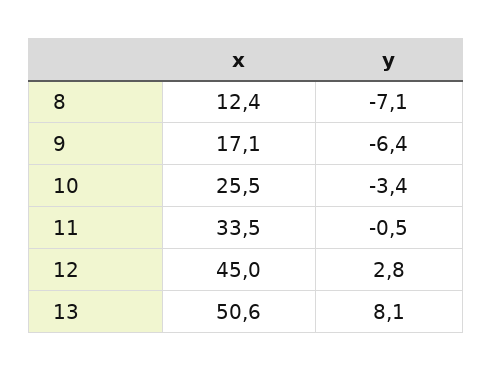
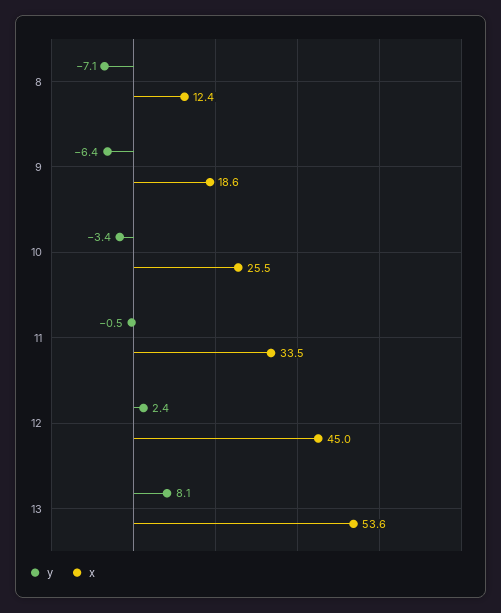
x, 9: 17.1 -> 18.6
y, 12: 2.8 -> 2.4
x, 13: 50.6 -> 53.6

